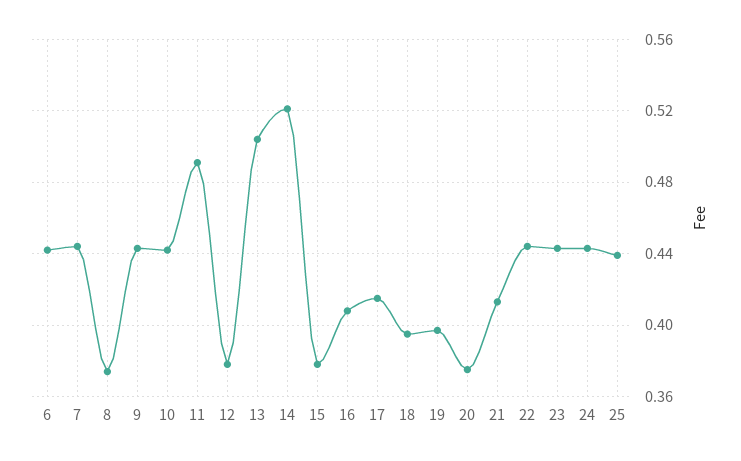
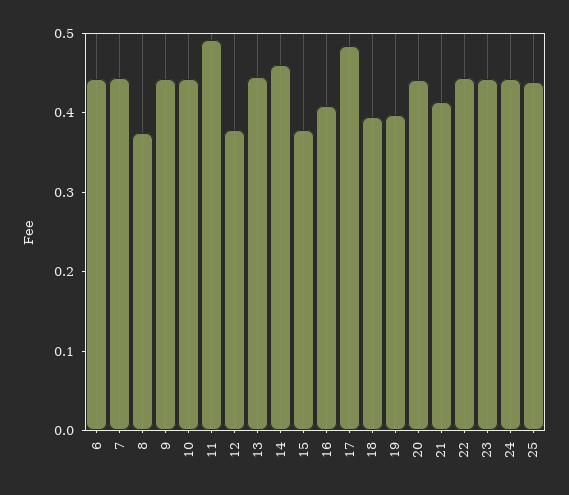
13: 0.505 -> 0.44
14: 0.52 -> 0.46
17: 0.415 -> 0.48
20: 0.375 -> 0.44

